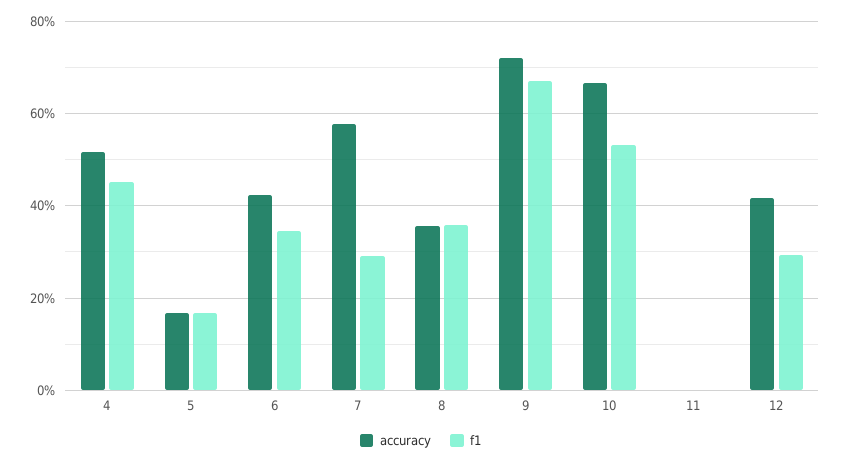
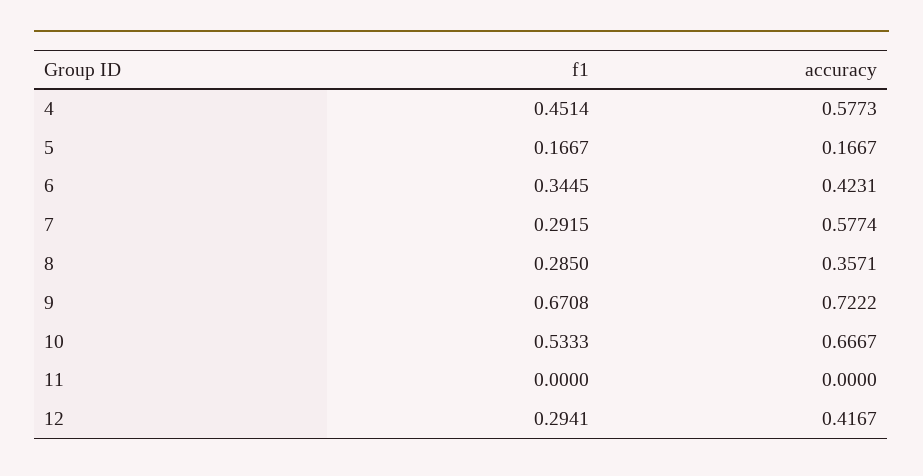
accuracy, 4: 0.52 -> 0.5773
f1, 8: 0.36 -> 0.285

